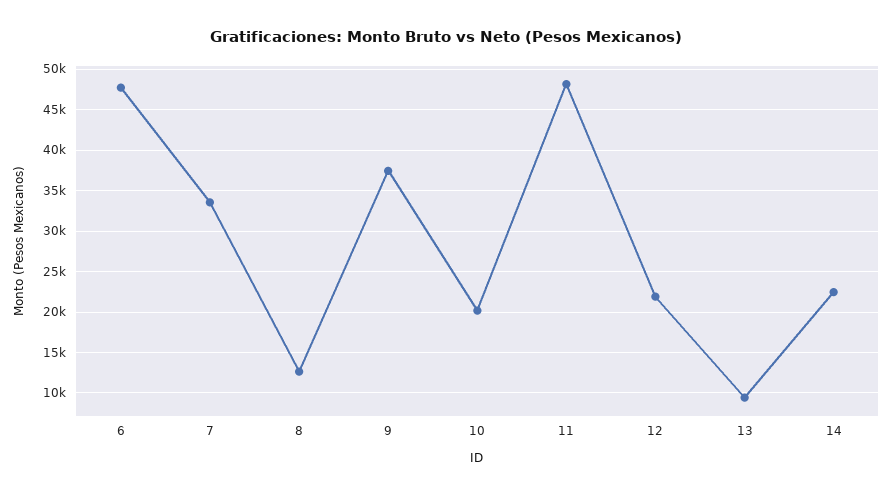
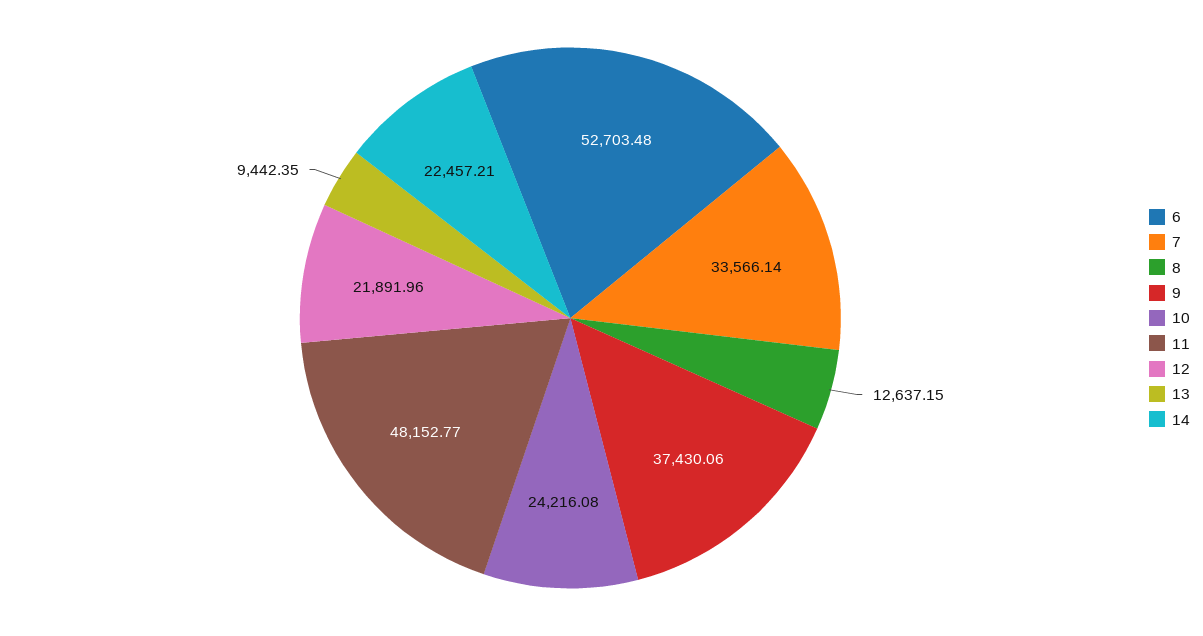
6: 48000 -> 52703.48
10: 20000 -> 24216.08

